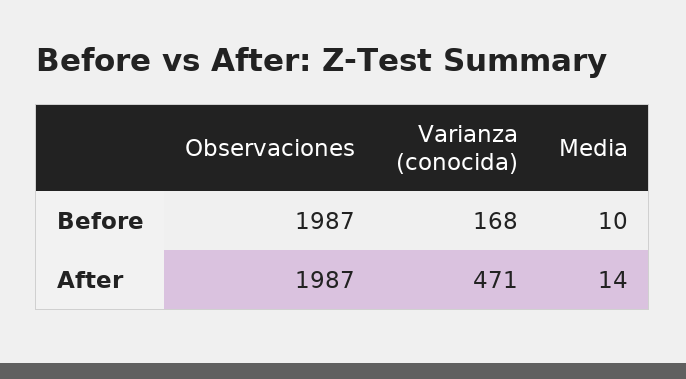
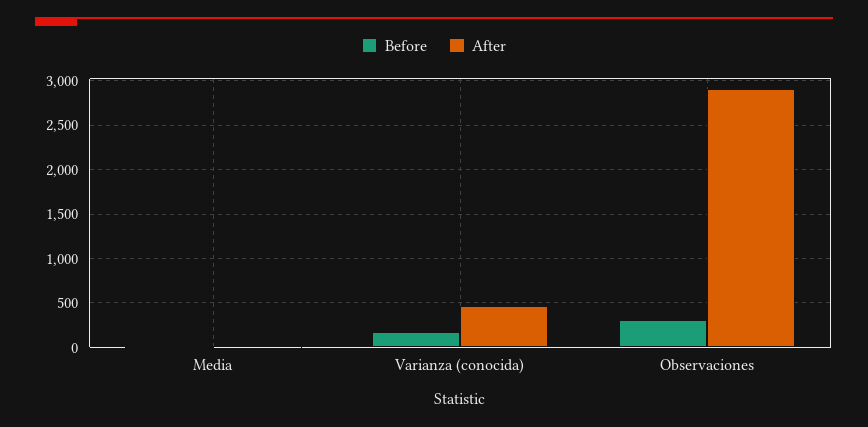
Before, Observaciones: 1987 -> 300
After, Observaciones: 1987 -> 2900

